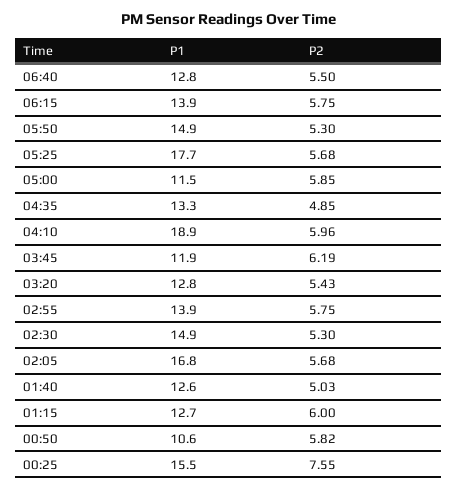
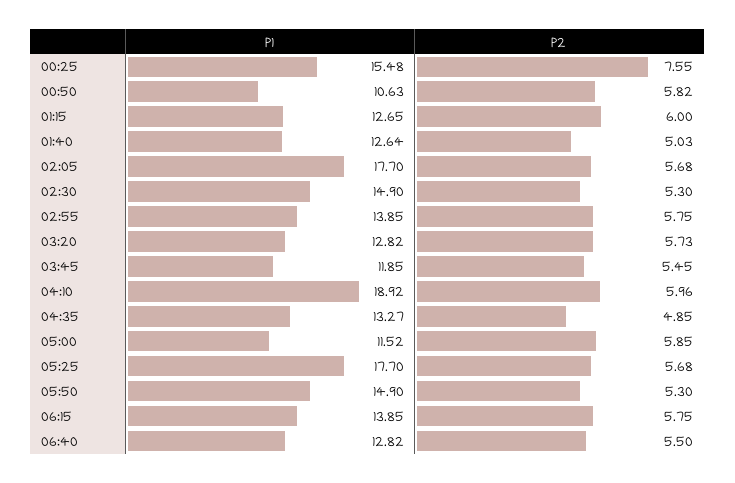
P2, 03:45: 6.19 -> 5.45
P2, 03:20: 5.43 -> 5.73
P1, 02:05: 16.8 -> 17.7

